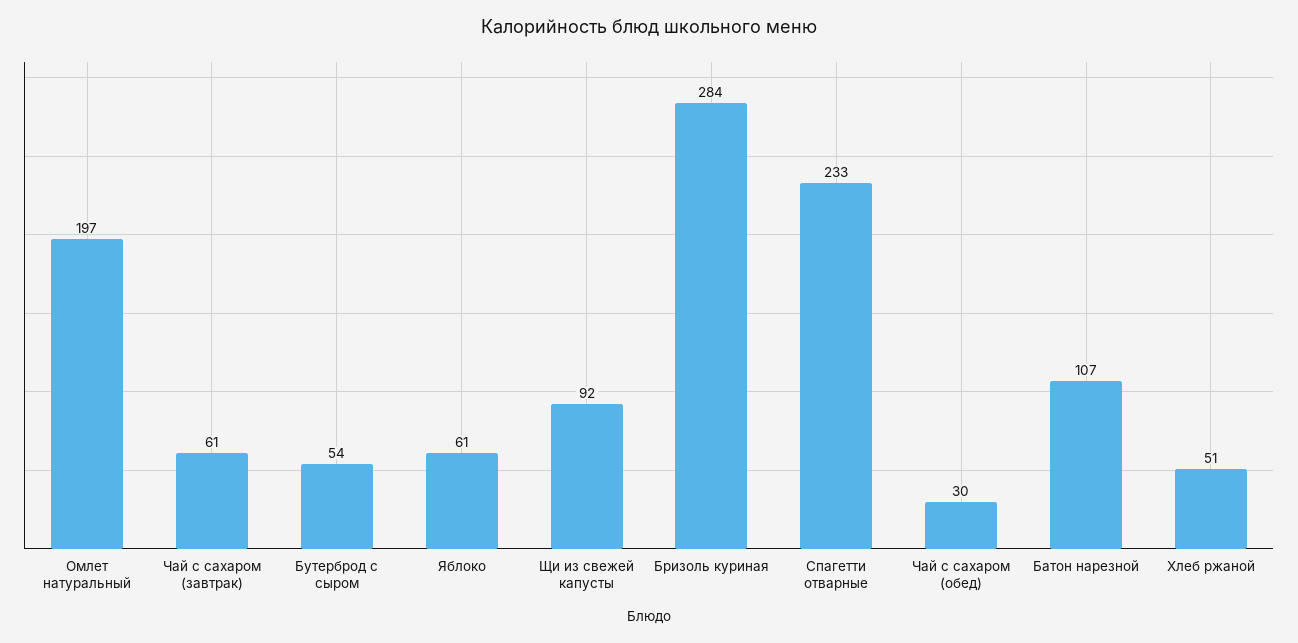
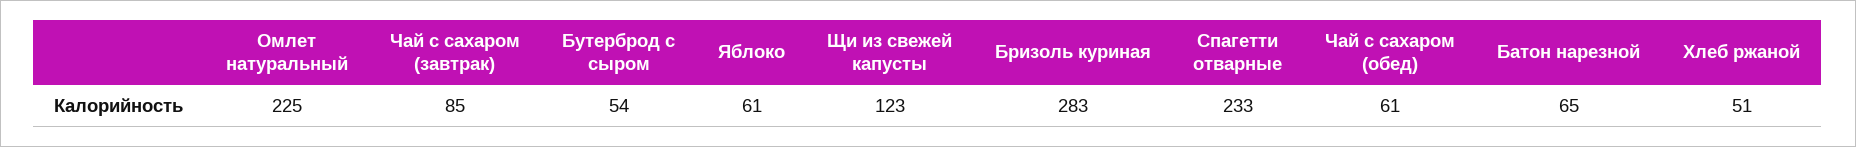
Омлет натуральный: 197 -> 225
Чай с сахаром (завтрак): 61 -> 85
Щи из свежей капусты: 92 -> 123
Бризоль куриная: 284 -> 283
Чай с сахаром (обед): 30 -> 61
Батон нарезной: 107 -> 65

